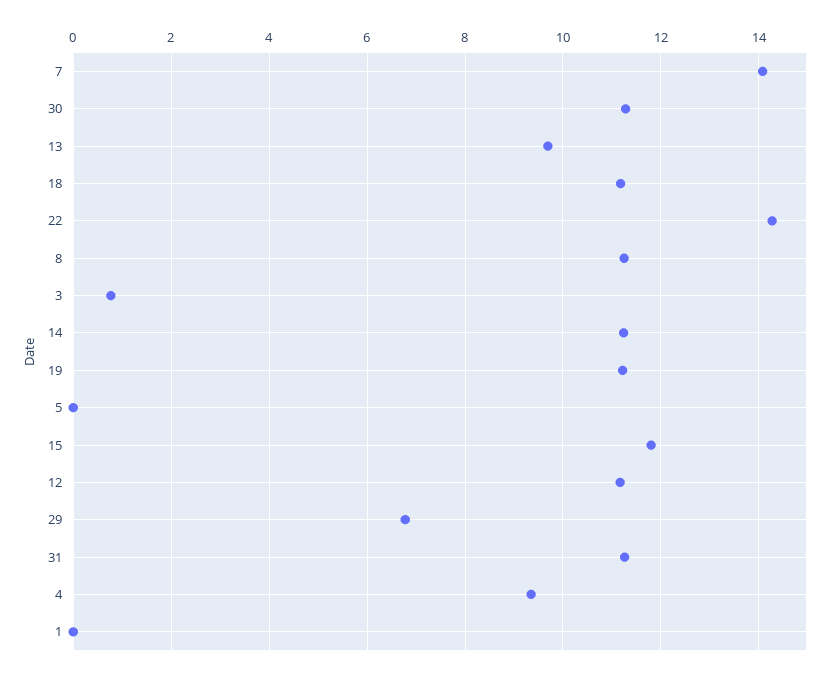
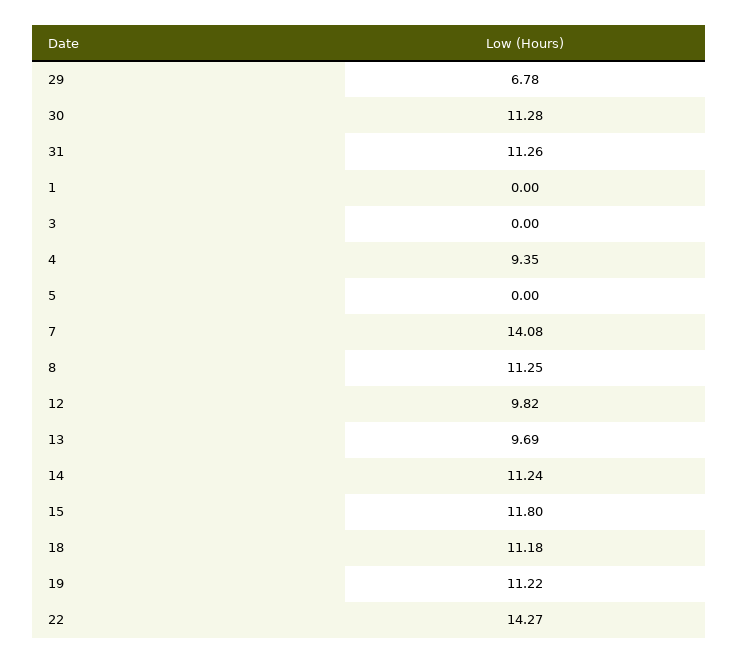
3: 0.8 -> 0
12: 11.2 -> 9.82

